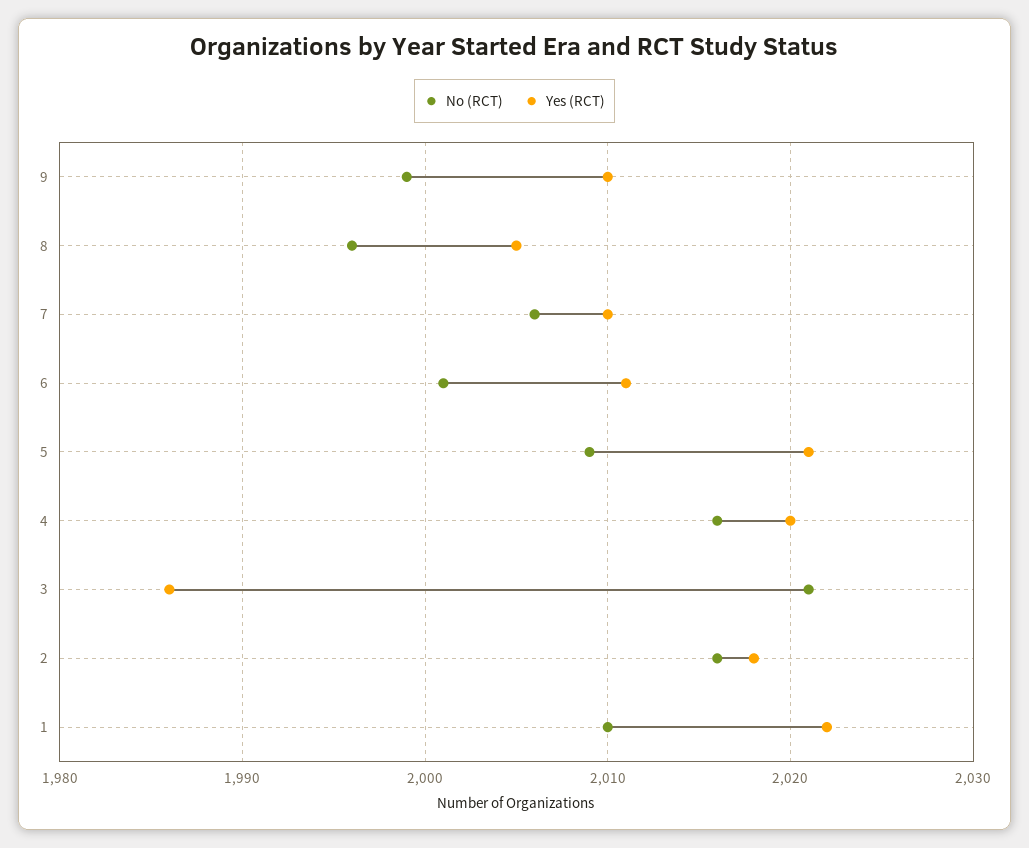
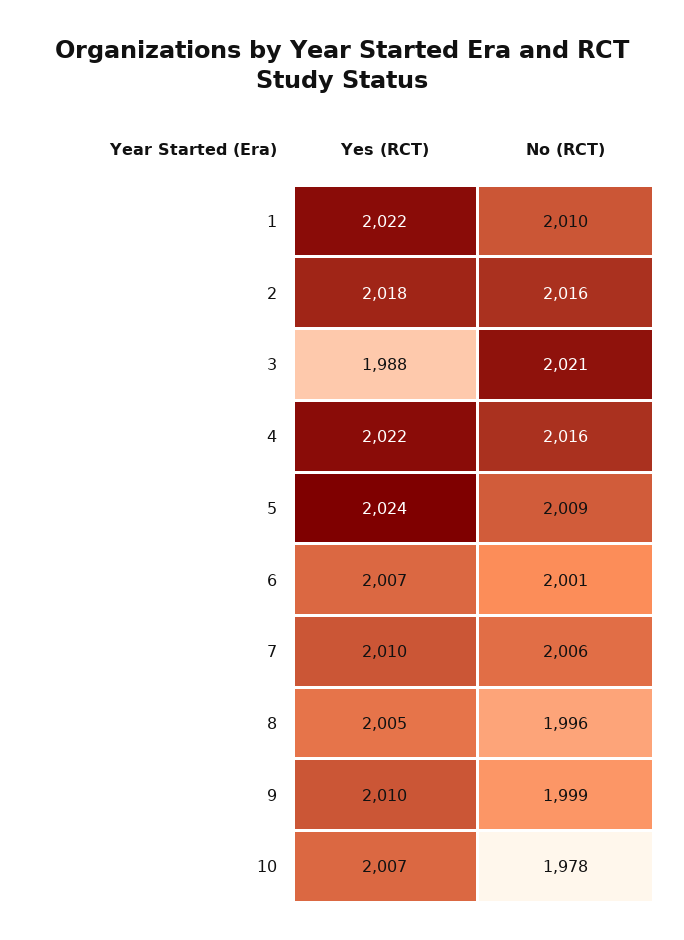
Yes (RCT), 6: 2011 -> 2007
Yes (RCT), 5: 2021 -> 2024
Yes (RCT), 4: 2020 -> 2022
Yes (RCT), 3: 1986 -> 1988
Yes (RCT), 10: none -> 2007
No (RCT), 10: none -> 1978

